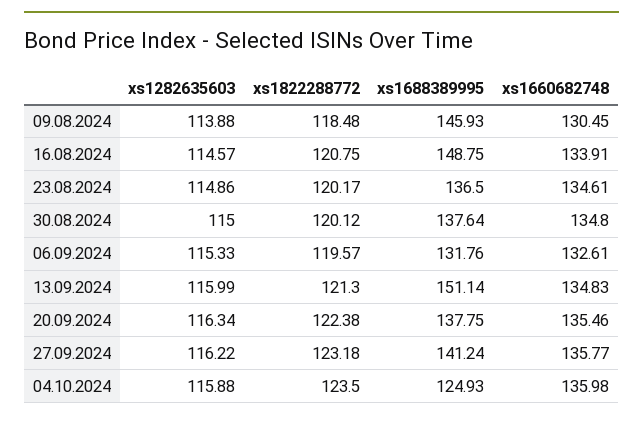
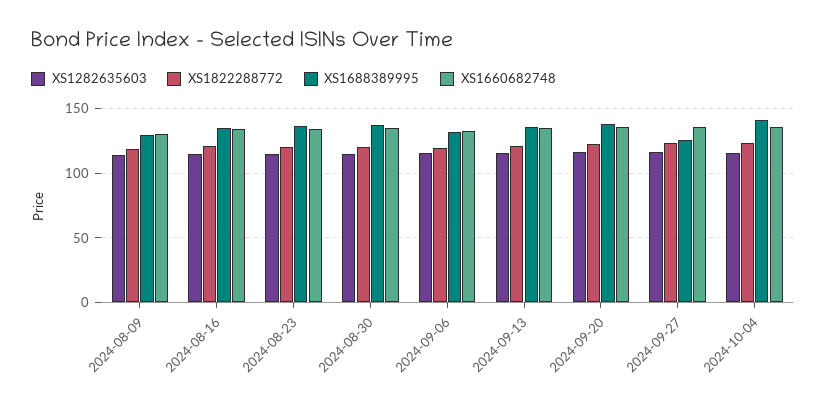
xs1688389995, 09.08.2024: 145.93 -> 130
xs1688389995, 16.08.2024: 148.75 -> 135
xs1688389995, 13.09.2024: 151.14 -> 135
xs1688389995, 27.09.2024: 141.24 -> 125
xs1688389995, 04.10.2024: 124.93 -> 140

